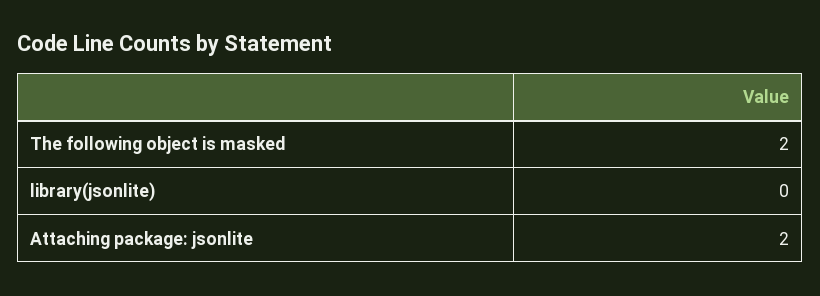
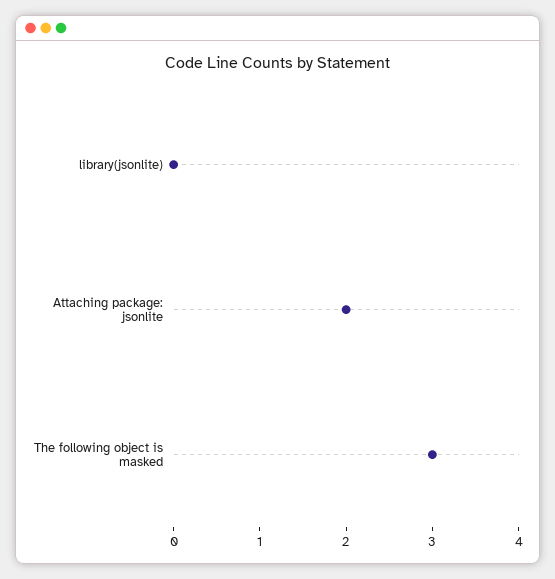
The following object is masked: 2 -> 3

